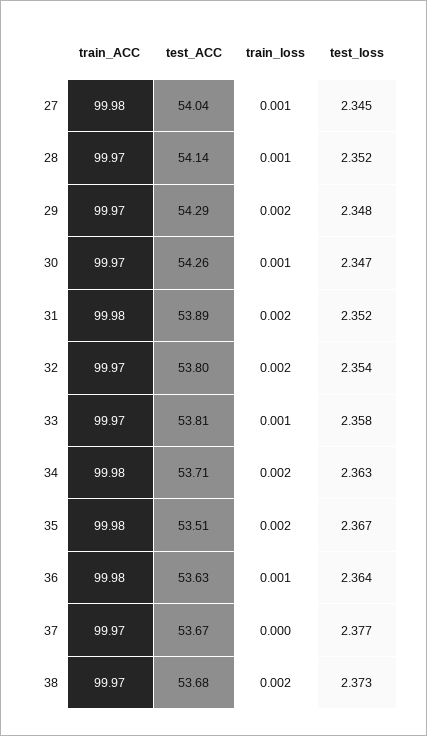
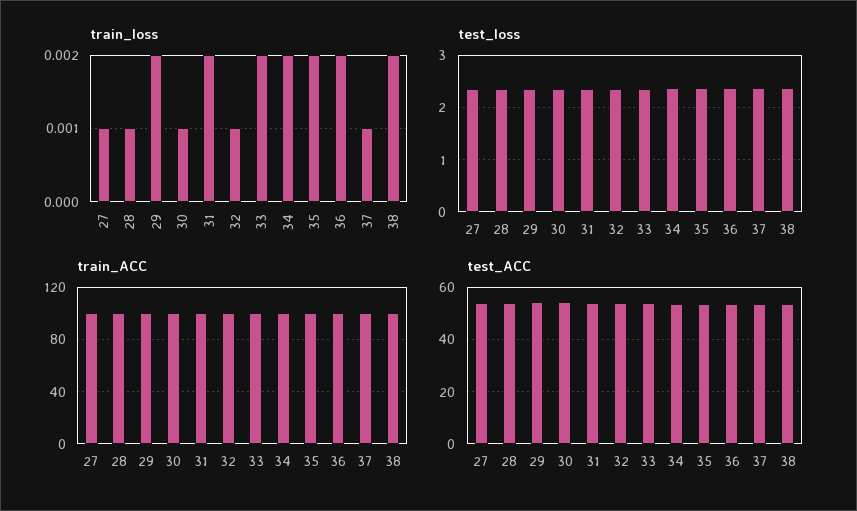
train_loss, 32: 0.002 -> 0.001
train_loss, 33: 0.001 -> 0.002
train_loss, 36: 0.001 -> 0.002
train_loss, 37: 0 -> 0.001

